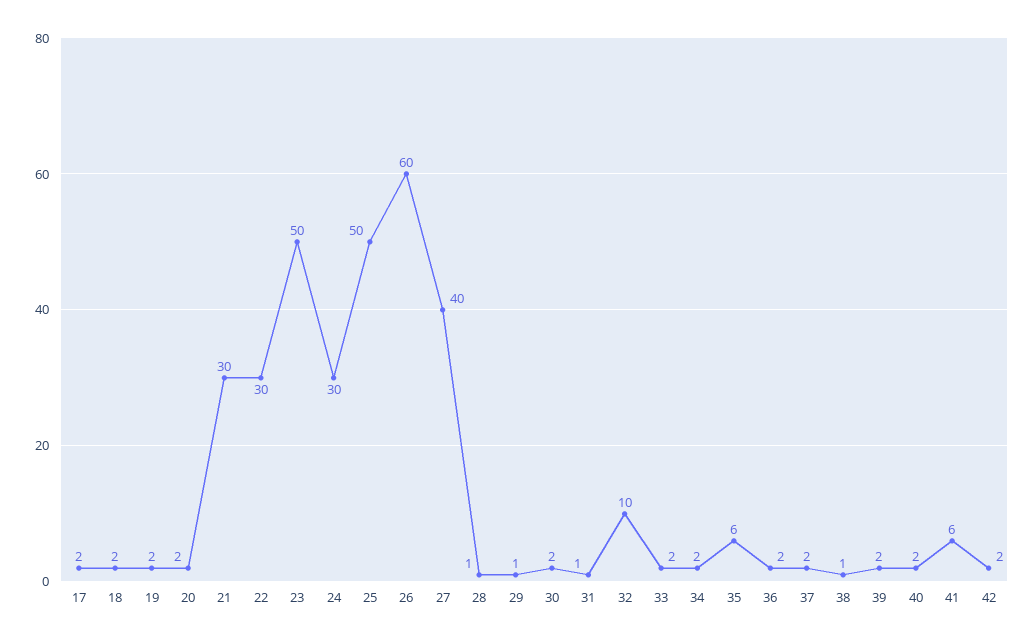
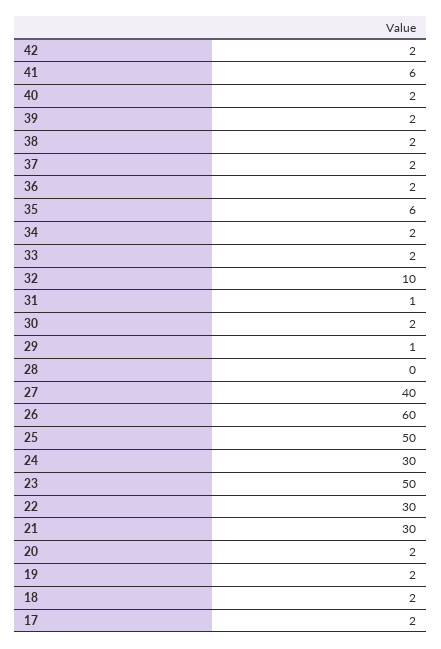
28: 1 -> 0
38: 1 -> 2

